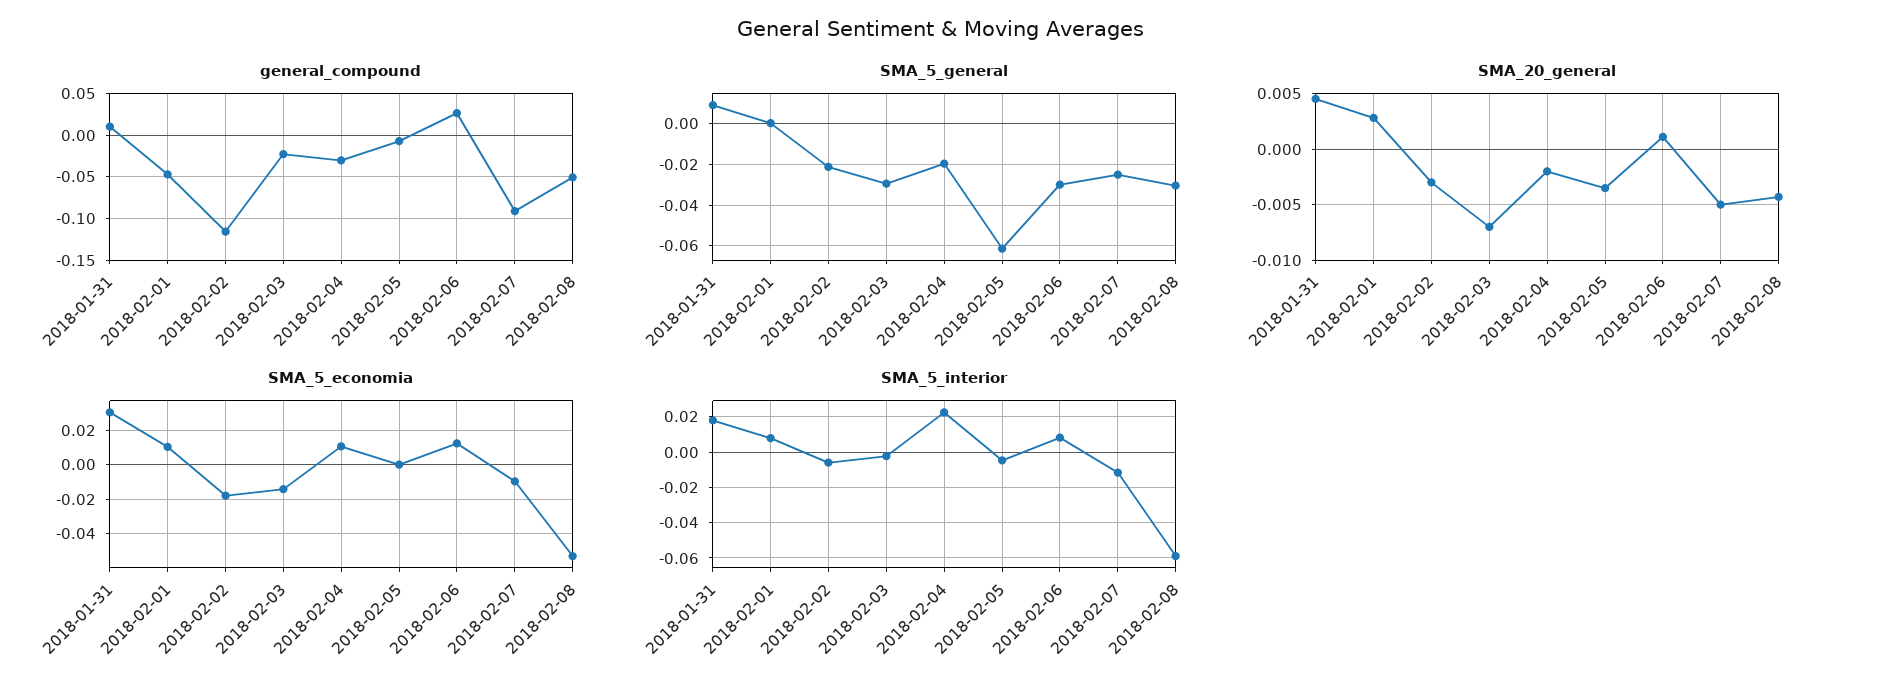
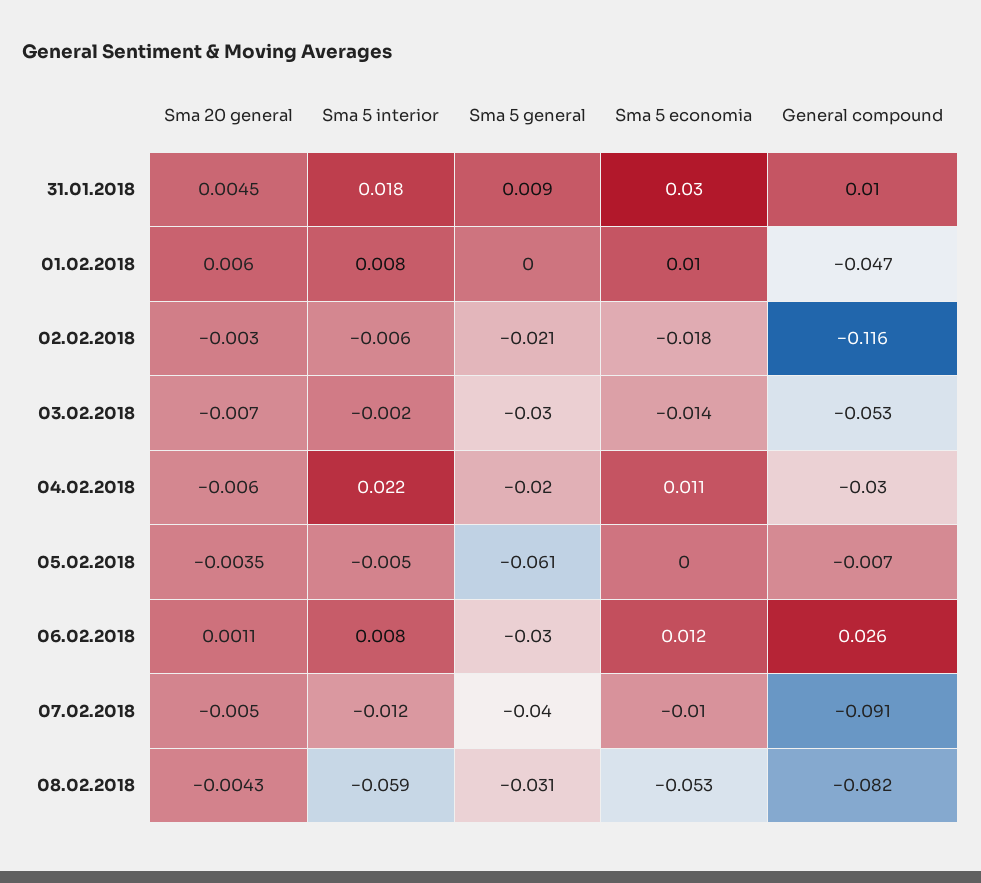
general_compound, 2018-02-03: -0.02 -> -0.053
general_compound, 2018-02-08: -0.05 -> -0.082
SMA_5_general, 2018-02-07: -0.025 -> -0.04
SMA_20_general, 2018-02-01: 0.003 -> 0.006
SMA_20_general, 2018-02-04: -0.002 -> -0.006

